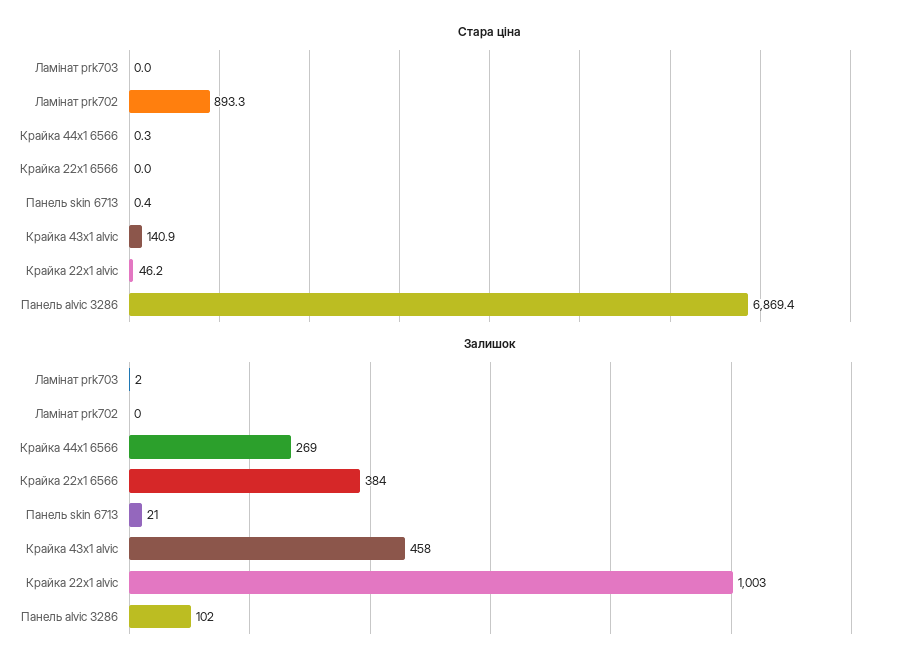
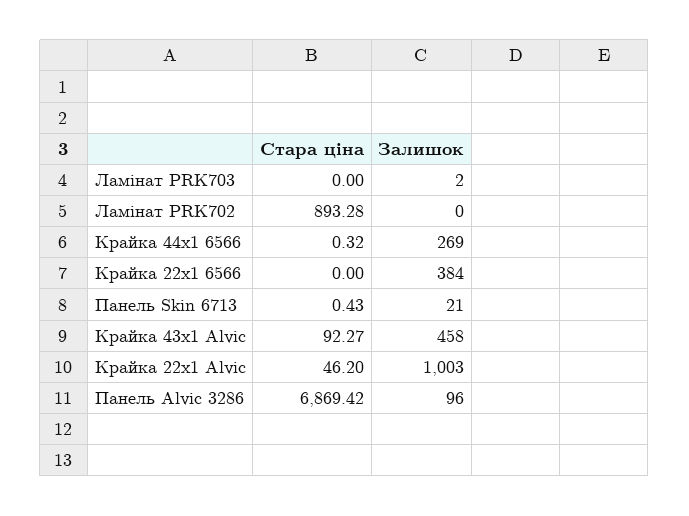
Стара ціна, Крайка 43x1 alvic: 140.9 -> 92.27
Залишок, Панель alvic 3286: 102 -> 96

